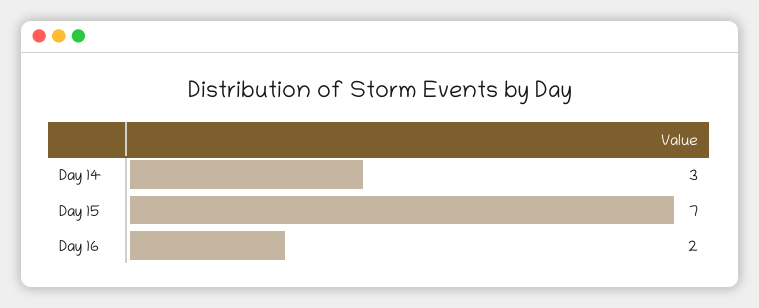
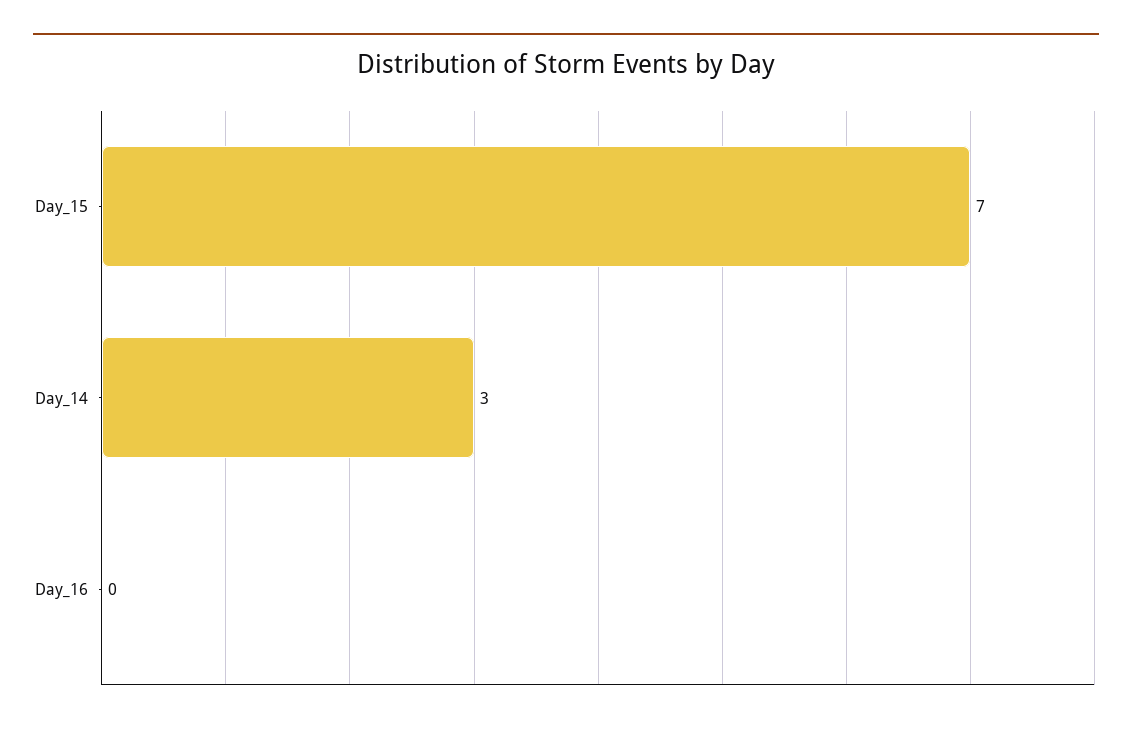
Day 16: 2 -> 0

